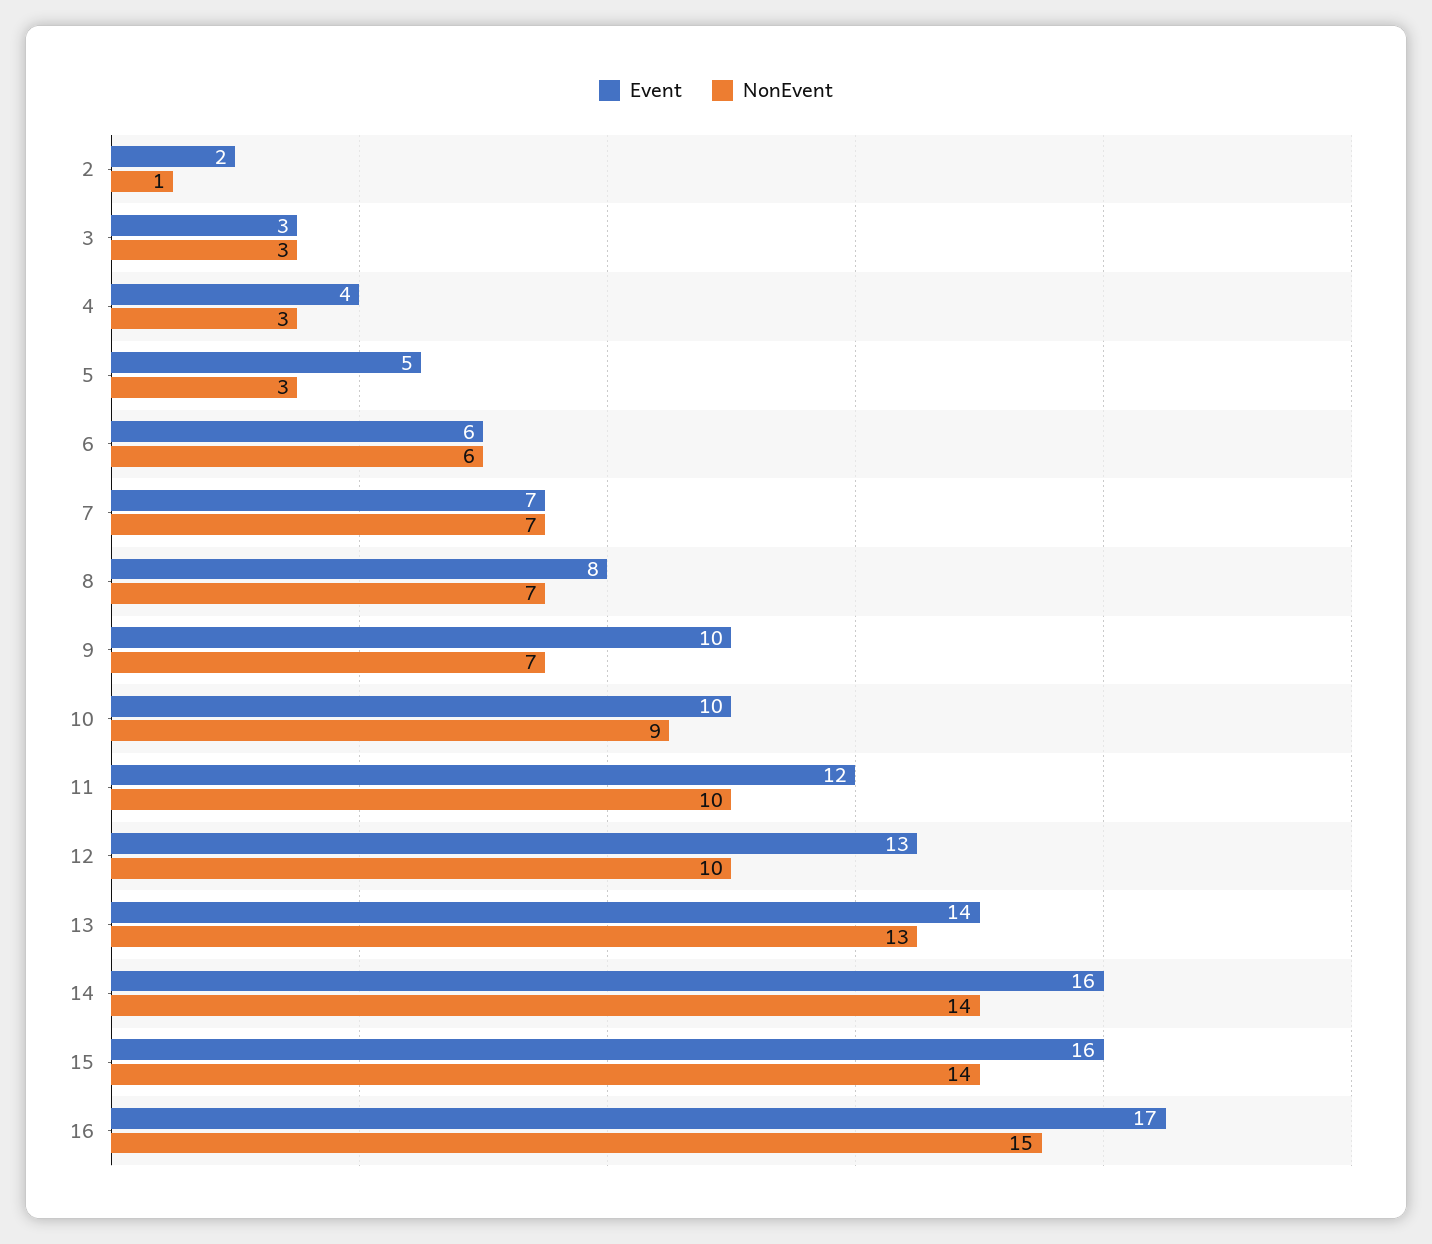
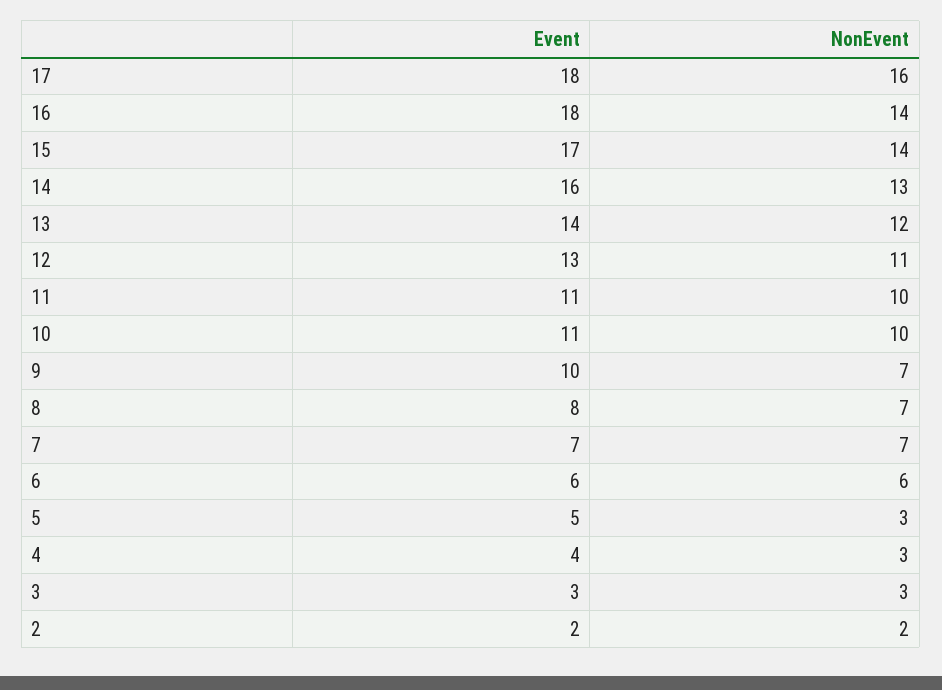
NonEvent, 2: 1 -> 2
Event, 10: 10 -> 11
NonEvent, 10: 9 -> 10
Event, 11: 12 -> 11
NonEvent, 12: 10 -> 11
NonEvent, 13: 13 -> 12
NonEvent, 14: 14 -> 13
Event, 15: 16 -> 17
Event, 16: 17 -> 18
NonEvent, 16: 15 -> 14
Event, 17: none -> 18
NonEvent, 17: none -> 16

